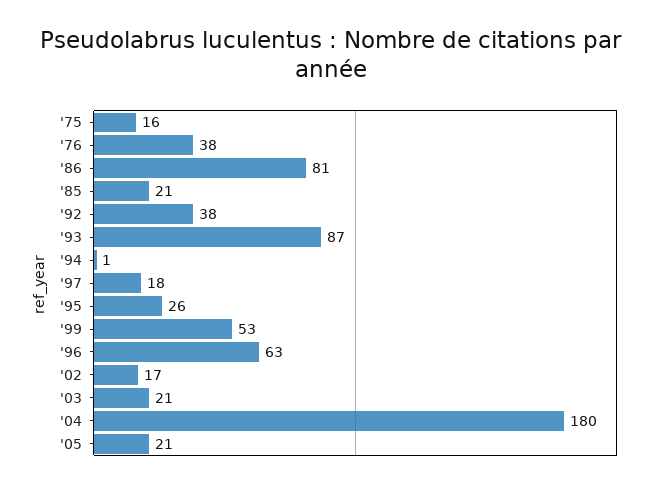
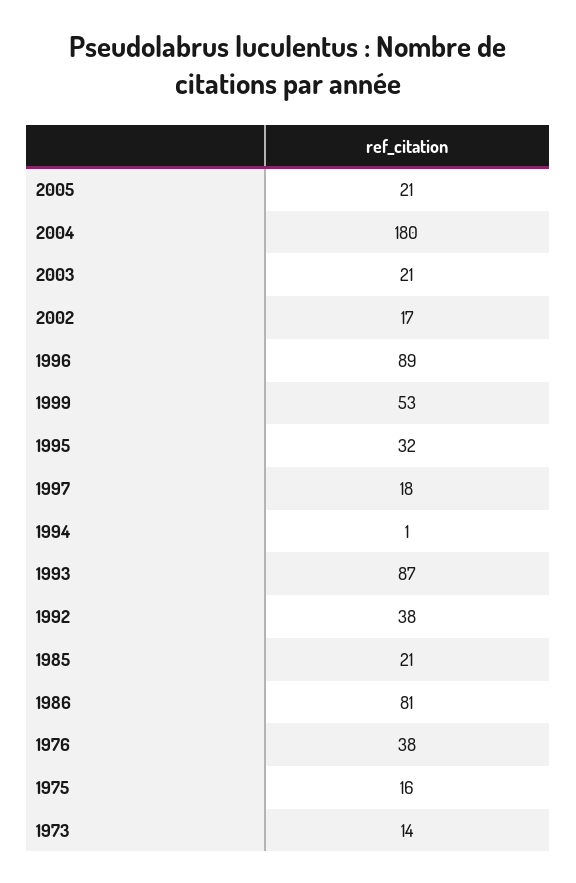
'95: 26 -> 32
'96: 63 -> 89
1973: none -> 14

